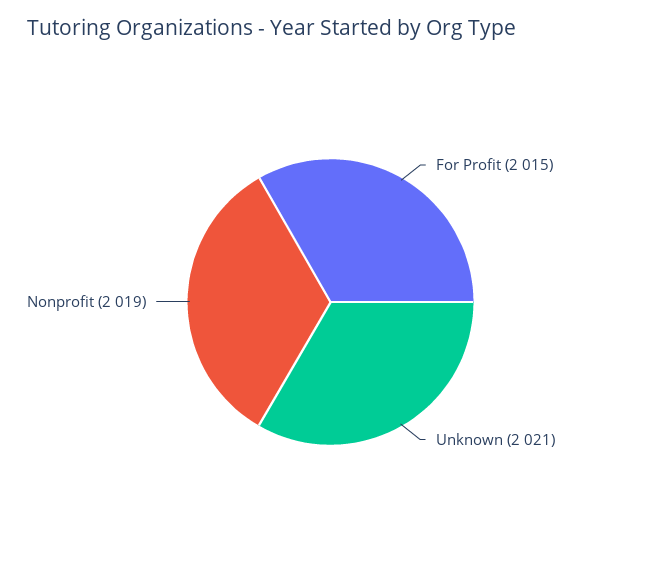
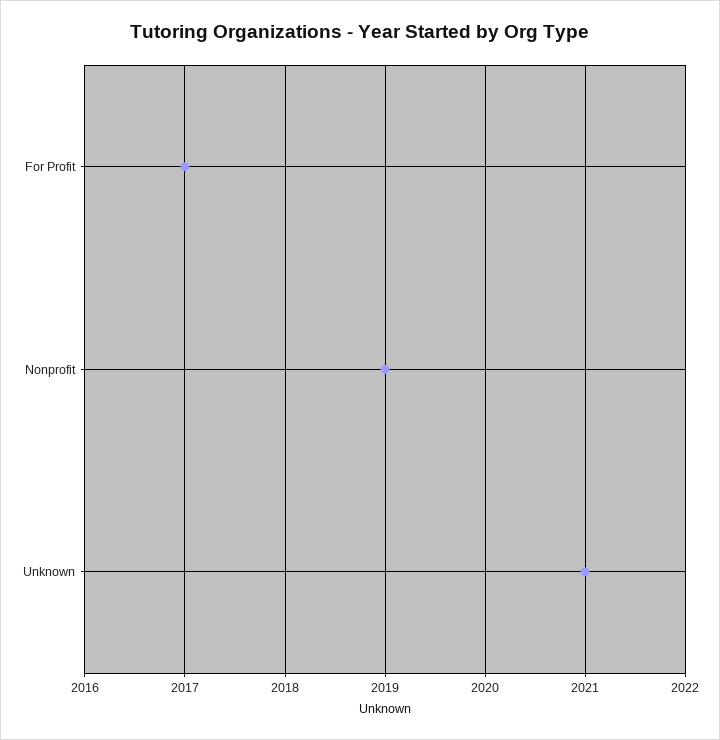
For Profit: 2015 -> 2017

